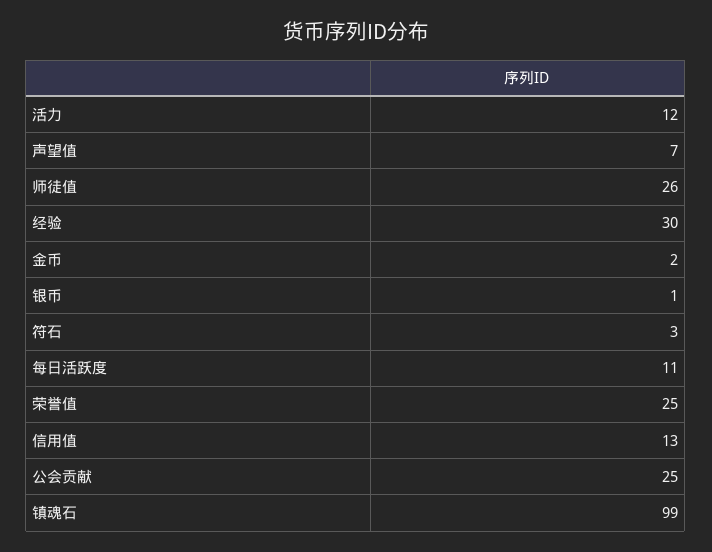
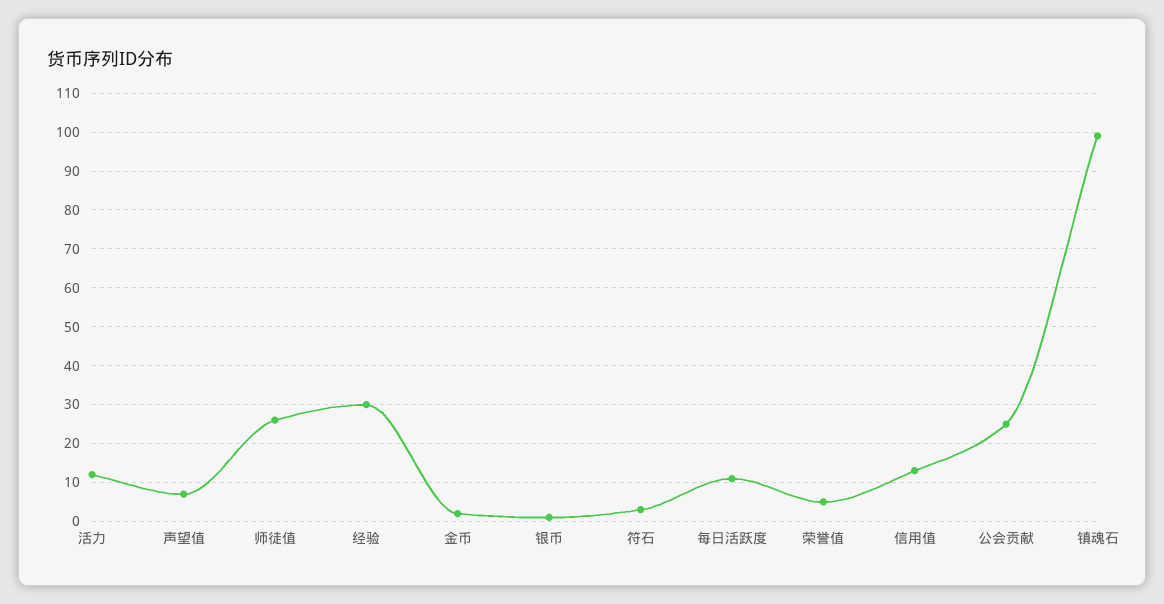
荣誉值: 25 -> 5

